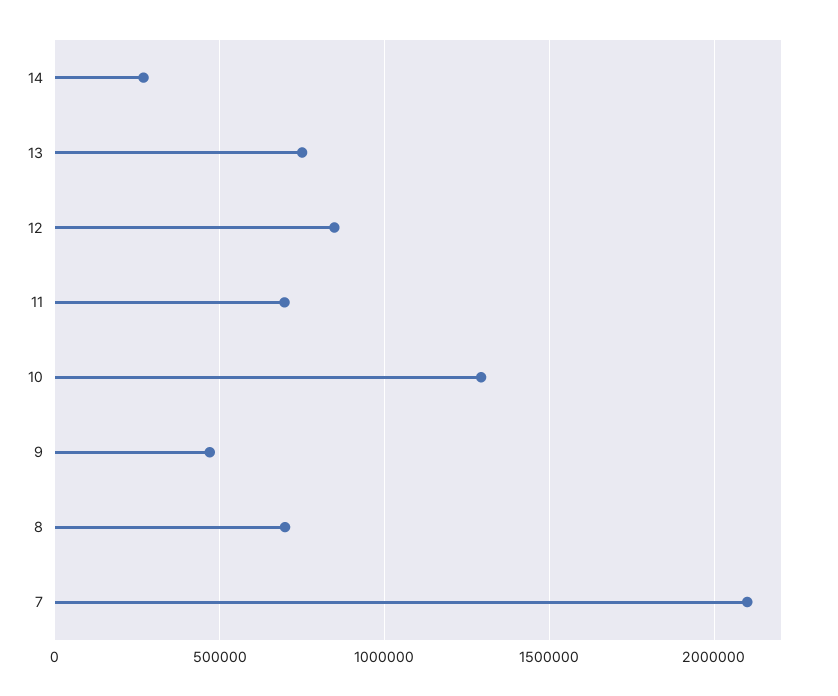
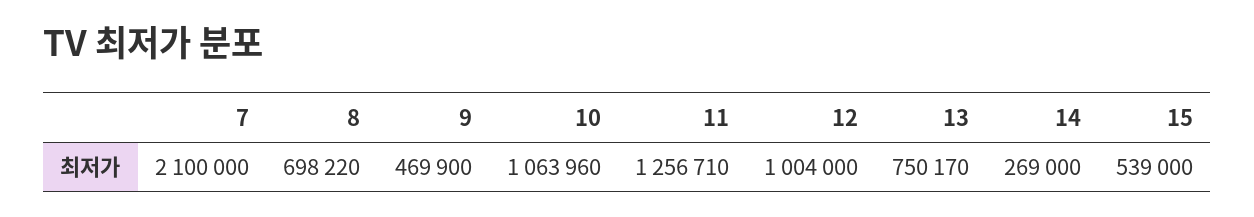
12: 850000 -> 1004000
11: 700000 -> 1256710
10: 1300000 -> 1063960
15: none -> 539000

